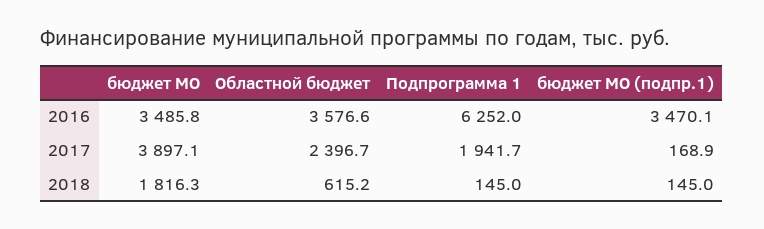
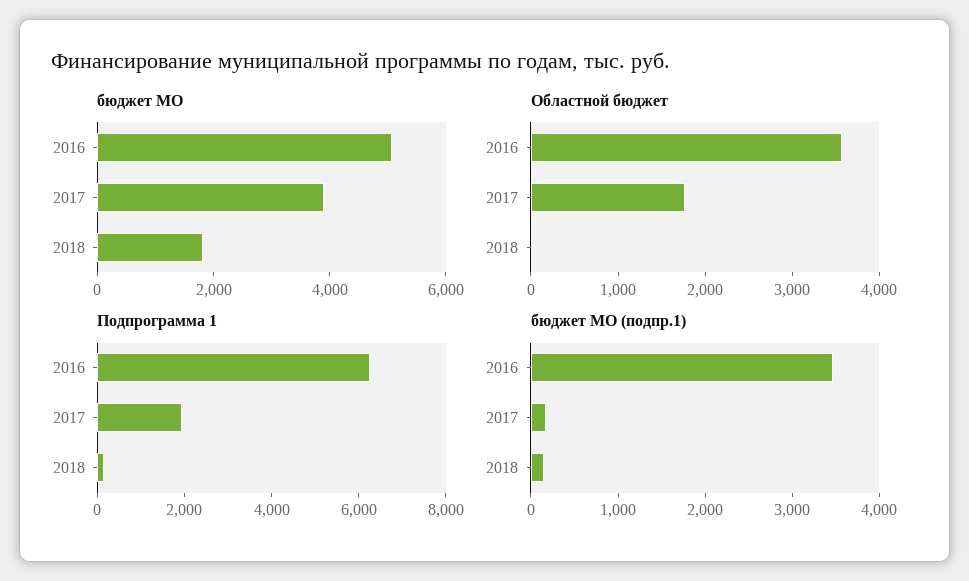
бюджет МО, 2016: 3485.8 -> 5000
Областной бюджет, 2017: 2396.7 -> 1800
Областной бюджет, 2018: 615.2 -> 0

